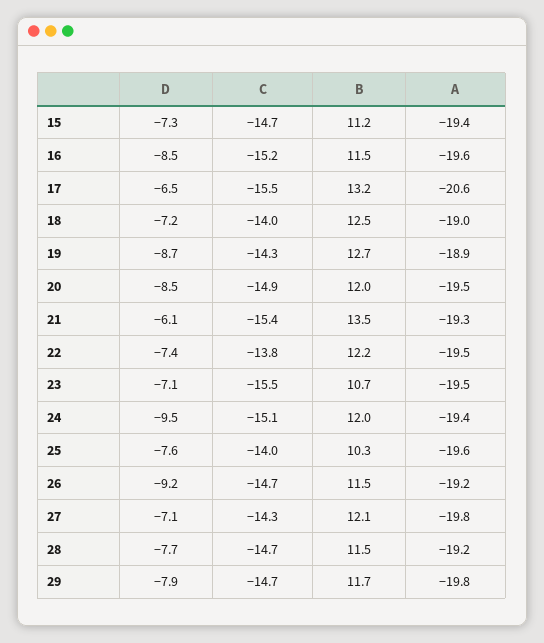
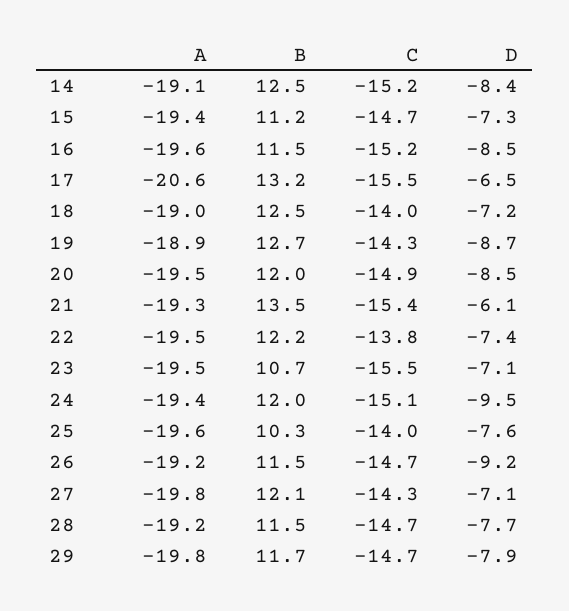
A, 14: none -> -19.1
B, 14: none -> 12.5
C, 14: none -> -15.2
D, 14: none -> -8.4

